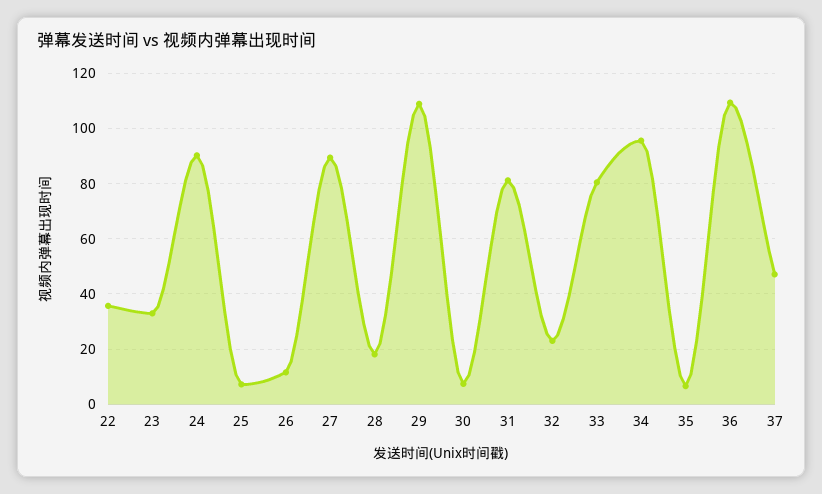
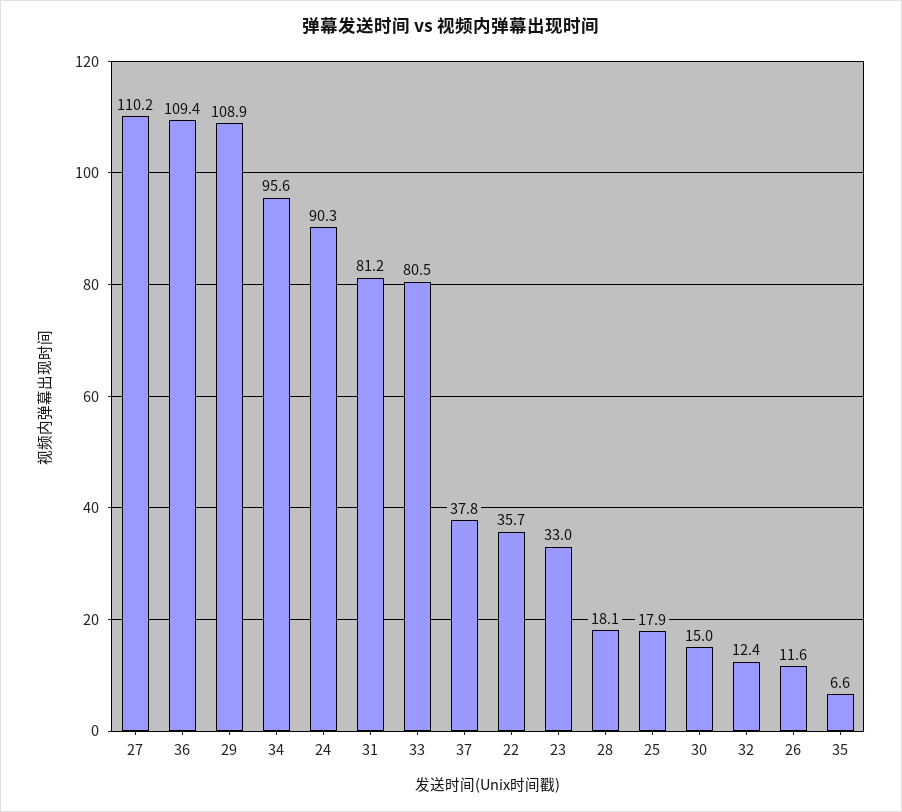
25: 7.5 -> 17.9
27: 90 -> 110.2
30: 7.5 -> 15
32: 22.5 -> 12.4
37: 47.5 -> 37.8

